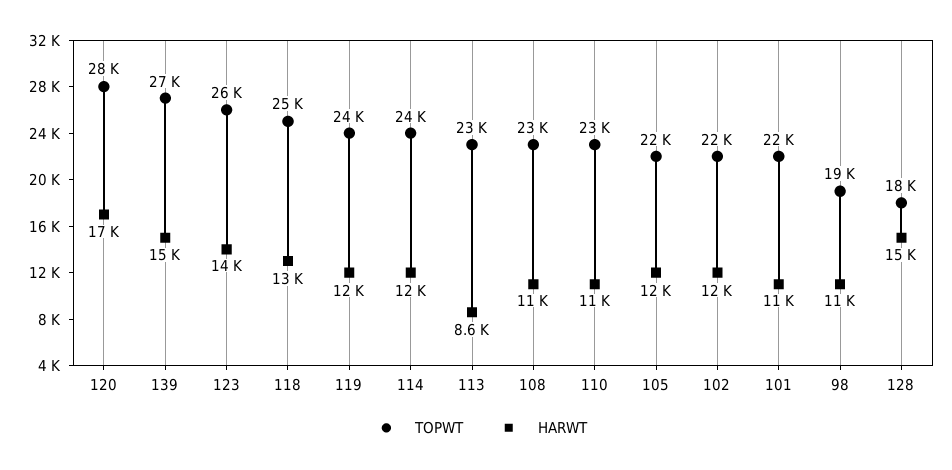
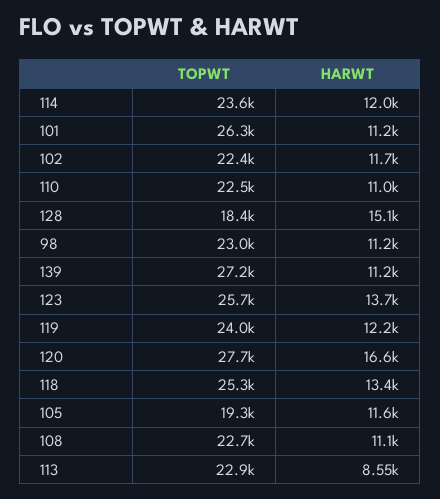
HARWT, 139: 15000 -> 11200
TOPWT, 105: 22000 -> 19300
TOPWT, 101: 22000 -> 26300
TOPWT, 98: 19000 -> 23000

